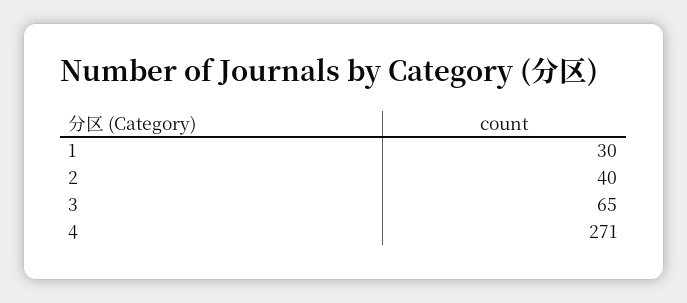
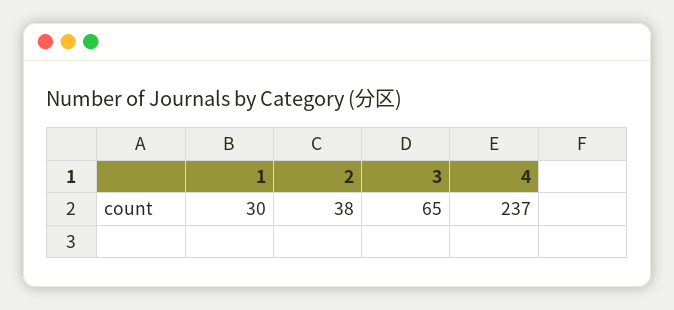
2: 40 -> 38
4: 271 -> 237

